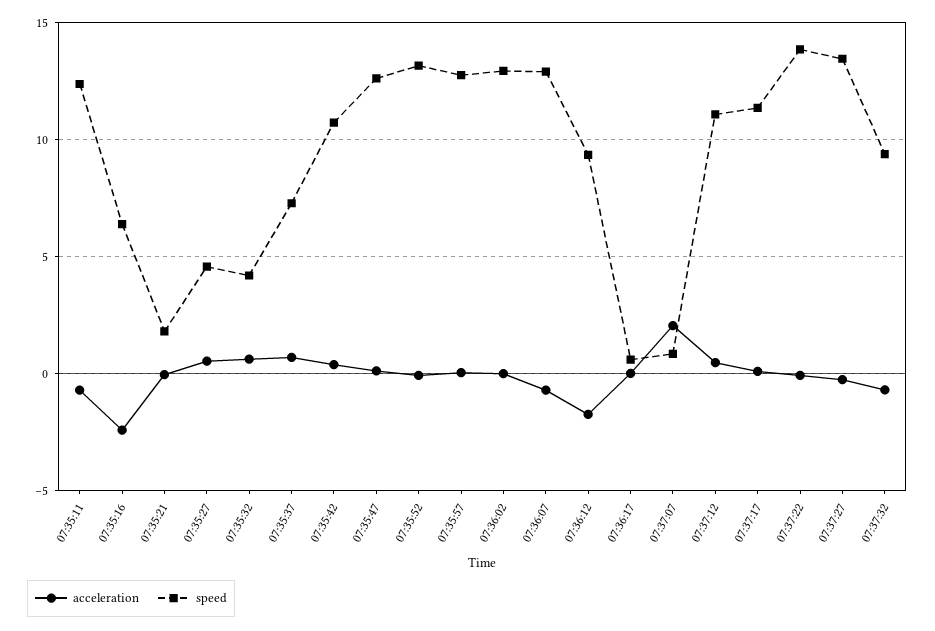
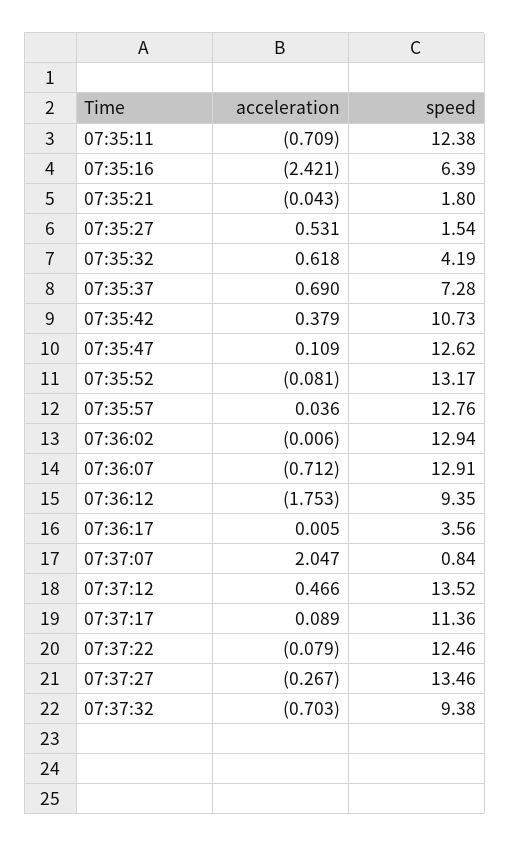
speed, 07:35:27: 4.5 -> 1.54
speed, 07:36:17: 0.5 -> 3.56
speed, 07:37:12: 11 -> 13.52
speed, 07:37:22: 14 -> 12.46

